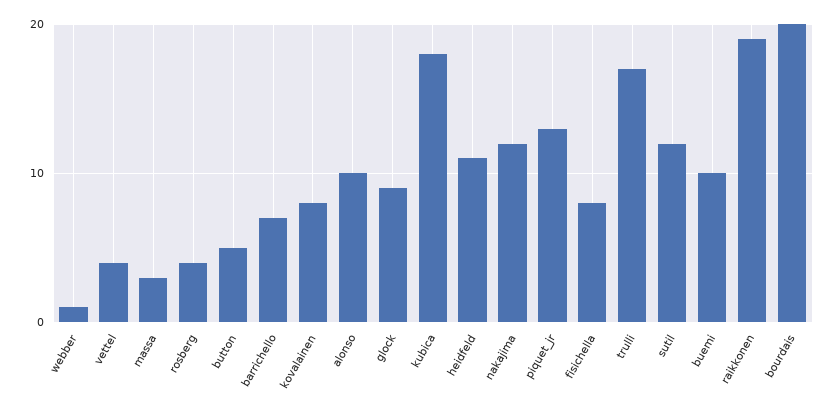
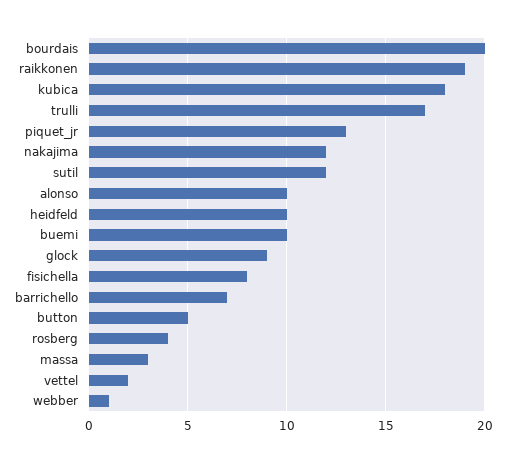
vettel: 4 -> 2
kovalainen: 8 -> none
heidfeld: 11 -> 10

